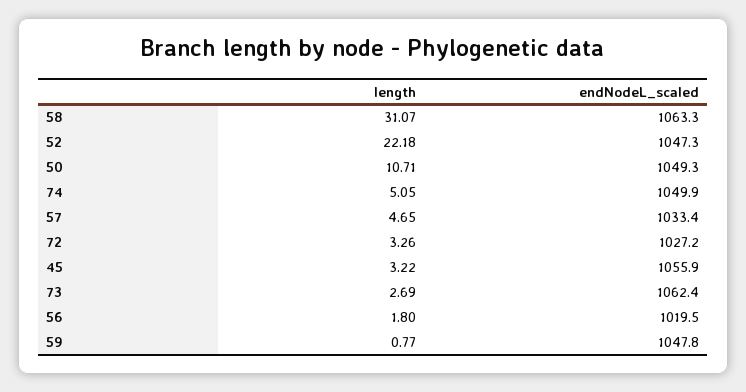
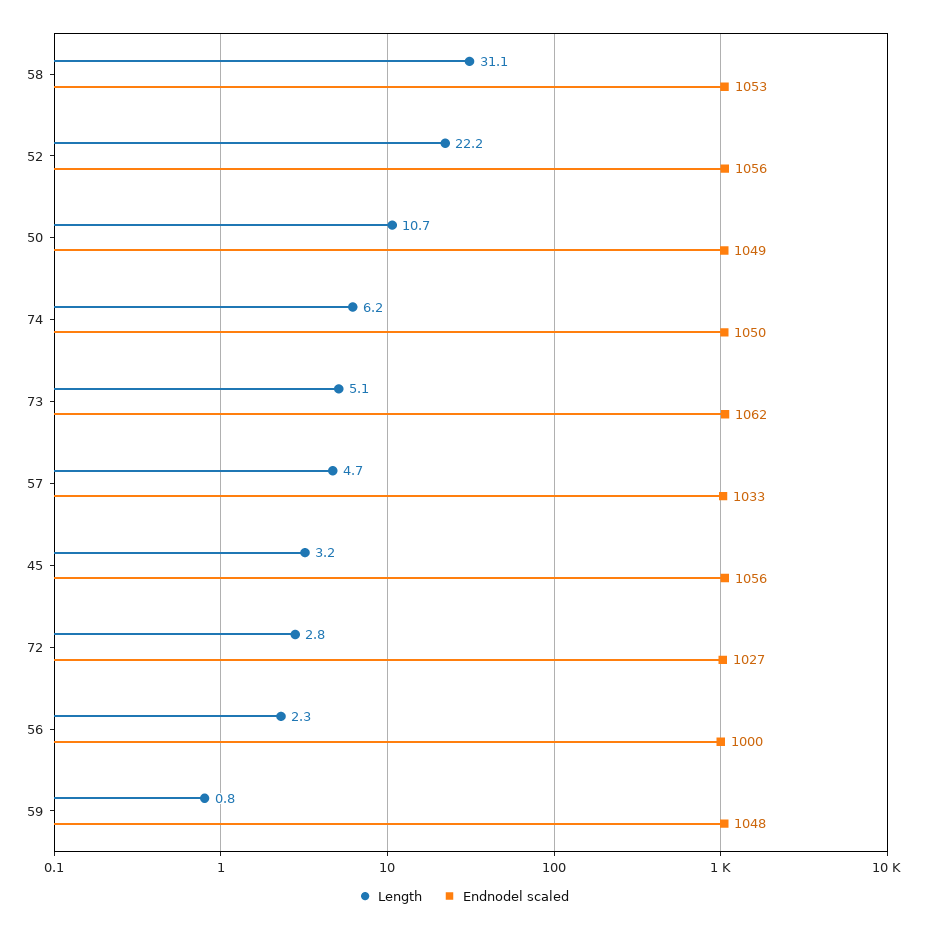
endNodeL_scaled, 58: 1063.3 -> 1053
endNodeL_scaled, 52: 1047.3 -> 1056
length, 74: 5.05 -> 6.2
length, 72: 3.26 -> 2.8
length, 73: 2.69 -> 5.1
length, 56: 1.8 -> 2.3
endNodeL_scaled, 56: 1019.5 -> 1000

